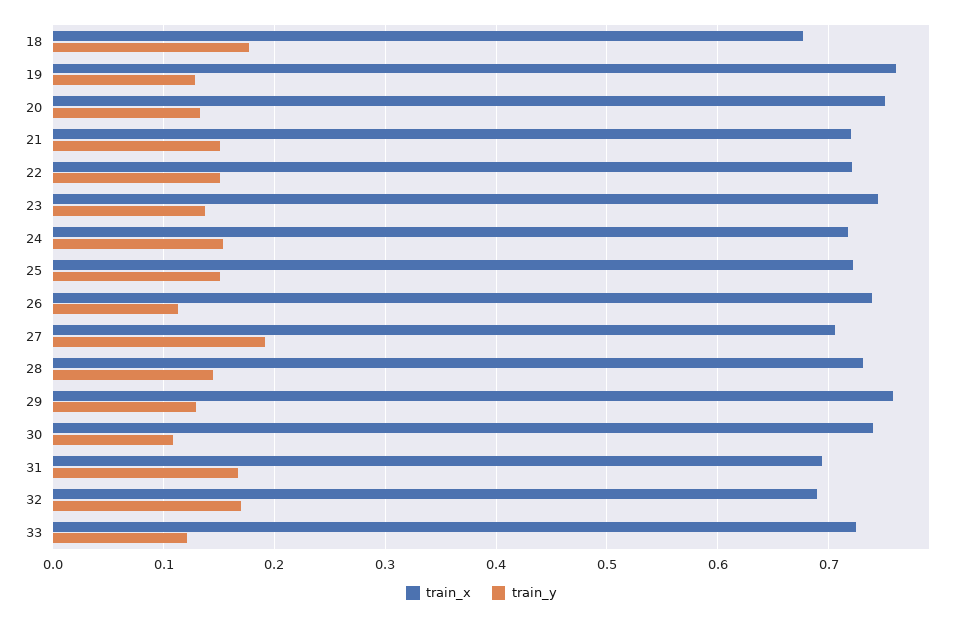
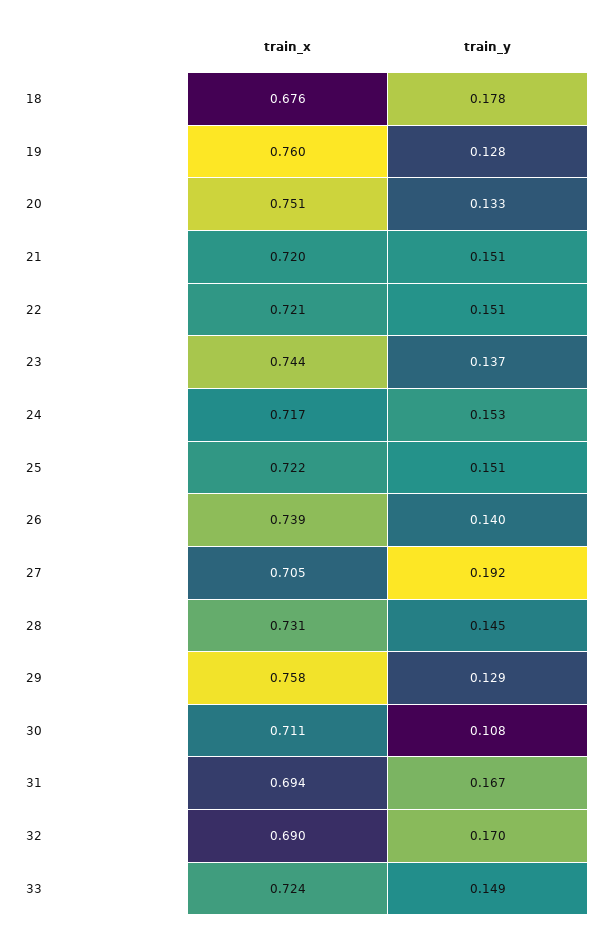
train_y, 26: 0.11 -> 0.14
train_x, 30: 0.74 -> 0.711
train_y, 33: 0.12 -> 0.149

